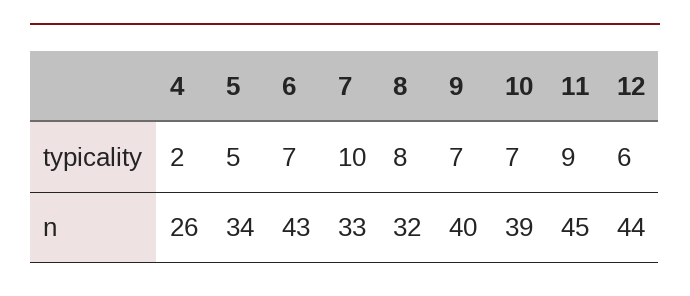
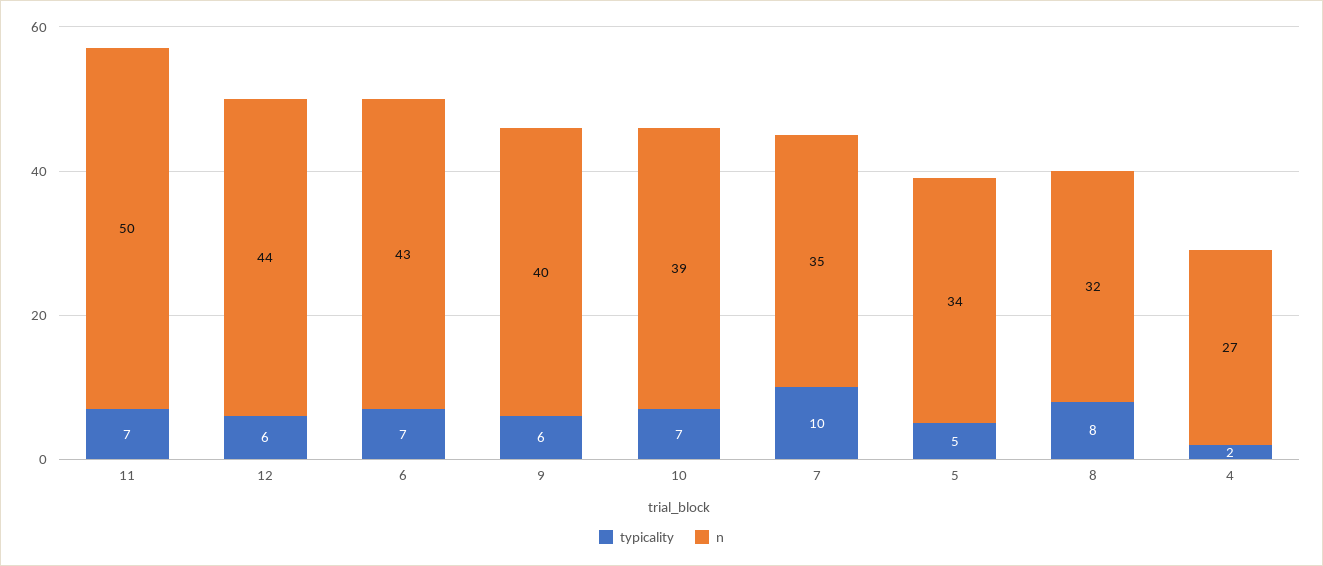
typicality, 9: 7 -> 6
typicality, 11: 9 -> 7
n, 4: 26 -> 27
n, 7: 33 -> 35
n, 11: 45 -> 50

